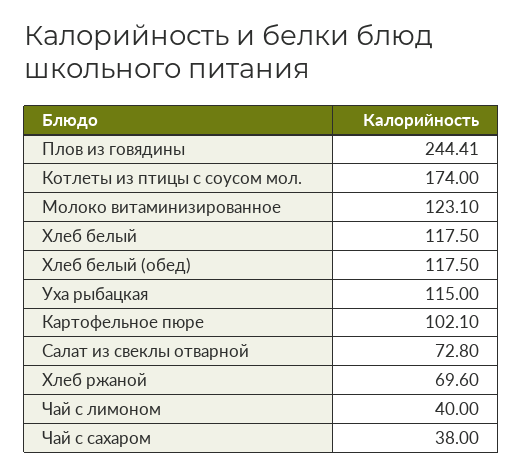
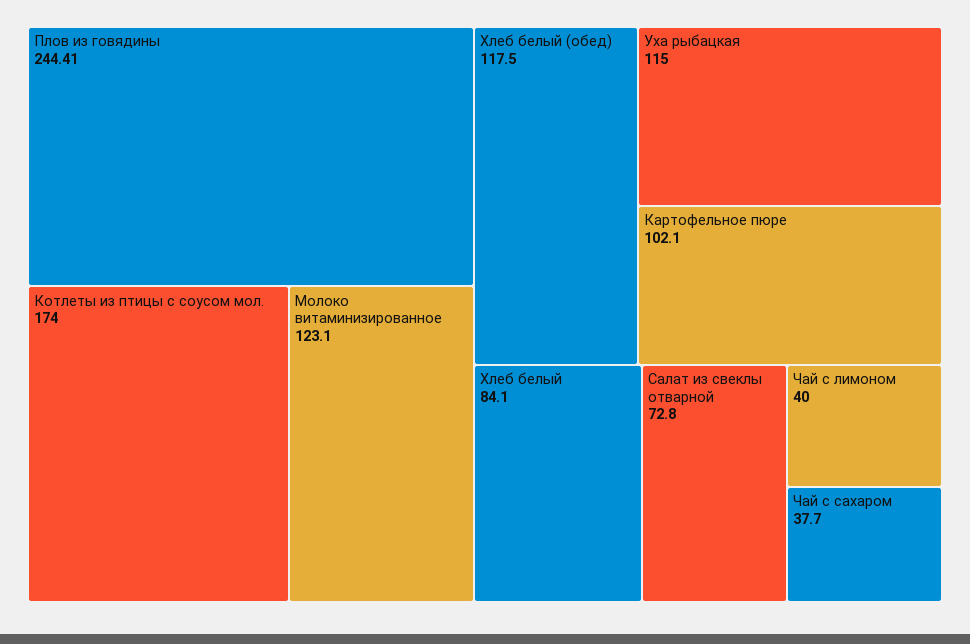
Хлеб белый: 117.5 -> 84.1
Хлеб ржаной: 69.6 -> none
Чай с сахаром: 38 -> 37.7

